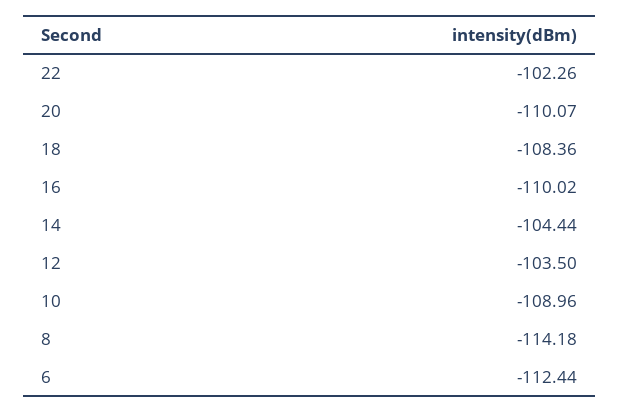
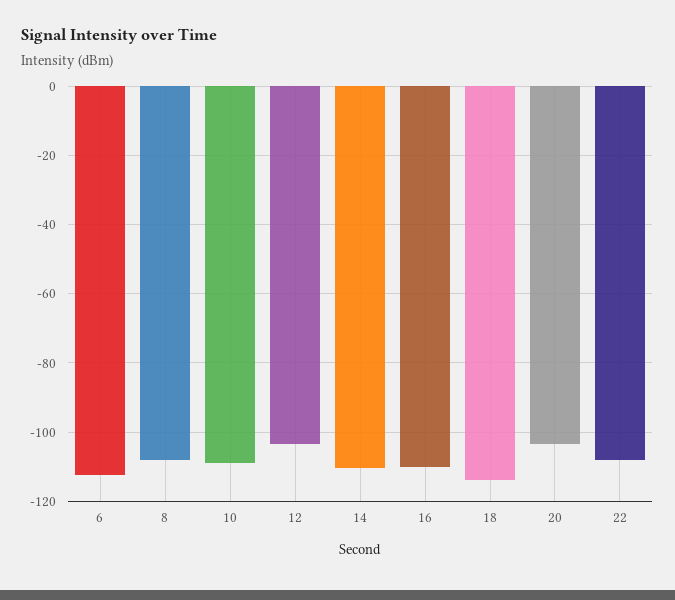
22: -102.26 -> -108
20: -110.07 -> -104
18: -108.36 -> -114
14: -104.44 -> -110
8: -114.18 -> -108

